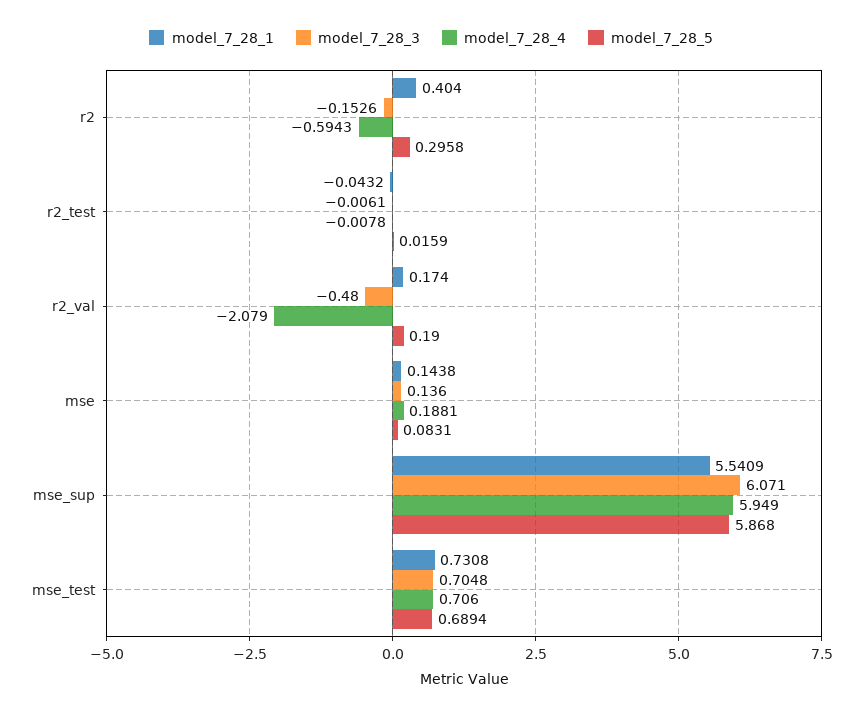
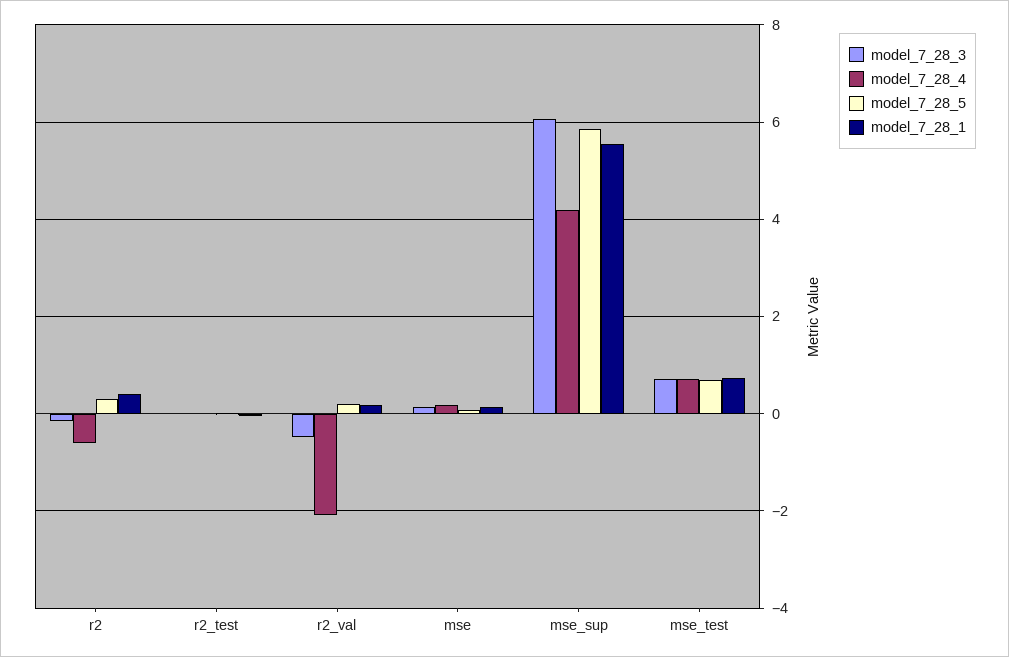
model_7_28_4, mse_sup: 5.949 -> 4.2

